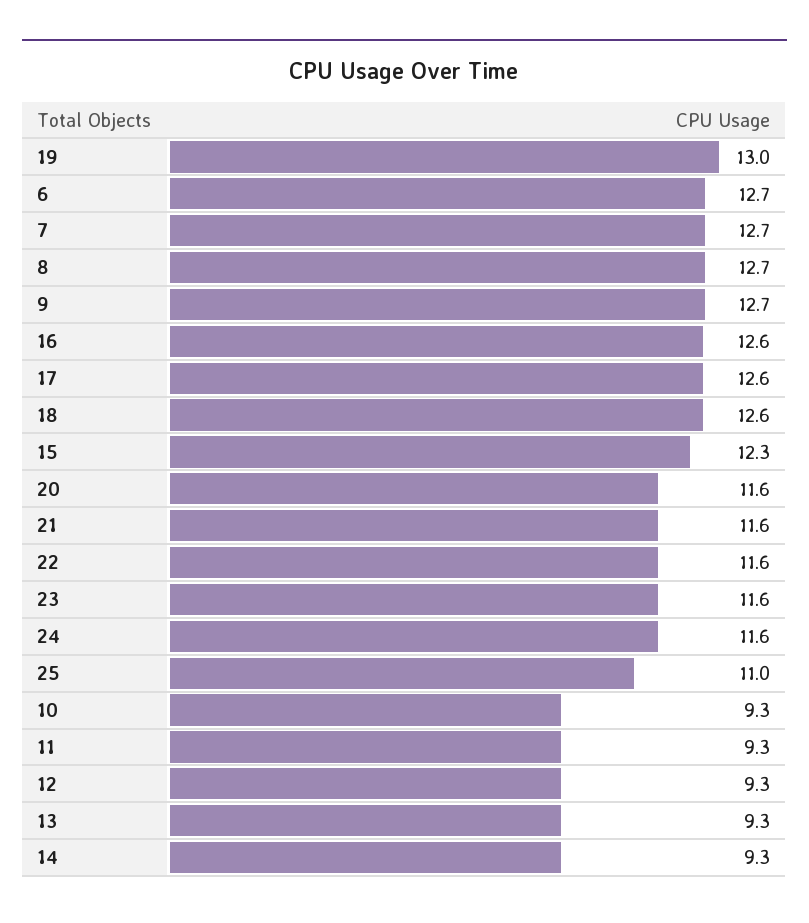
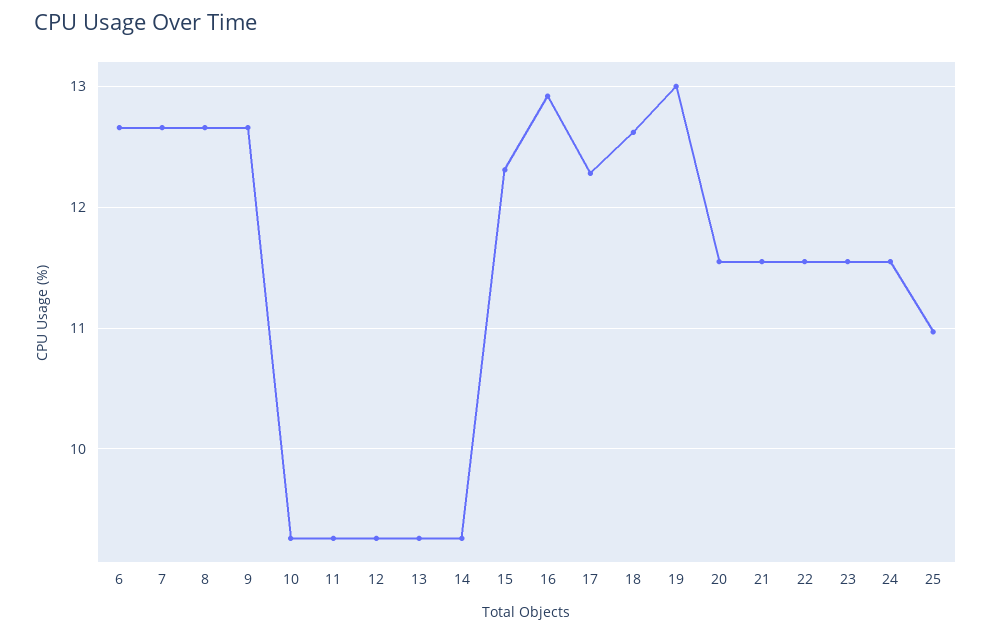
16: 12.6 -> 12.9
17: 12.6 -> 12.3

